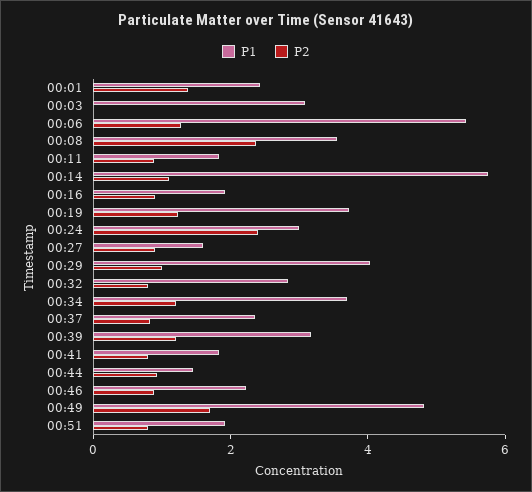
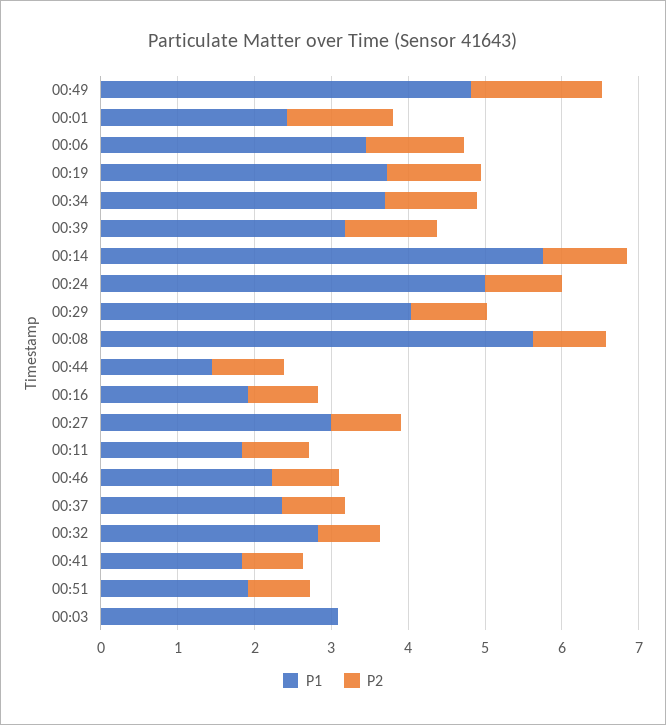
P1, 00:06: 5.5 -> 3.4
P1, 00:08: 3.5 -> 5.6
P2, 00:08: 2.5 -> 1
P1, 00:24: 3 -> 5
P2, 00:24: 2.5 -> 1
P1, 00:27: 1.5 -> 3

